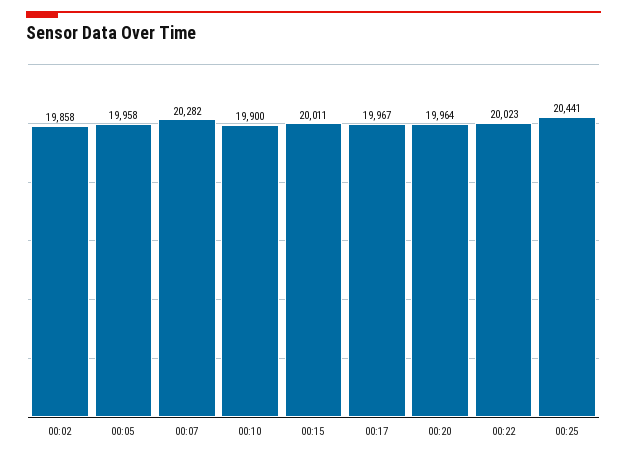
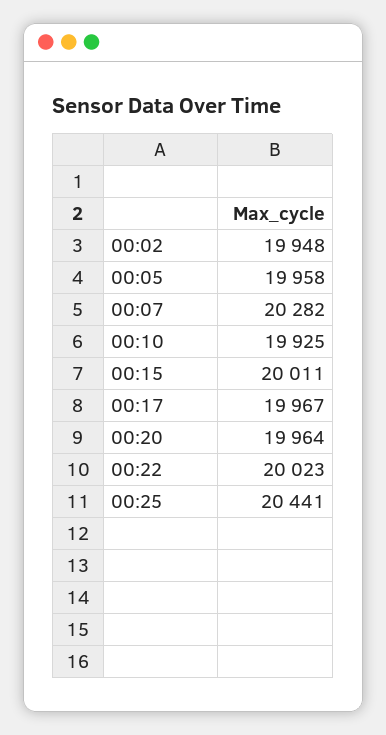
00:02: 19858 -> 19948
00:10: 19900 -> 19925

